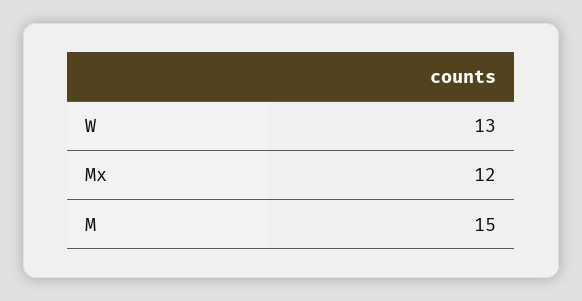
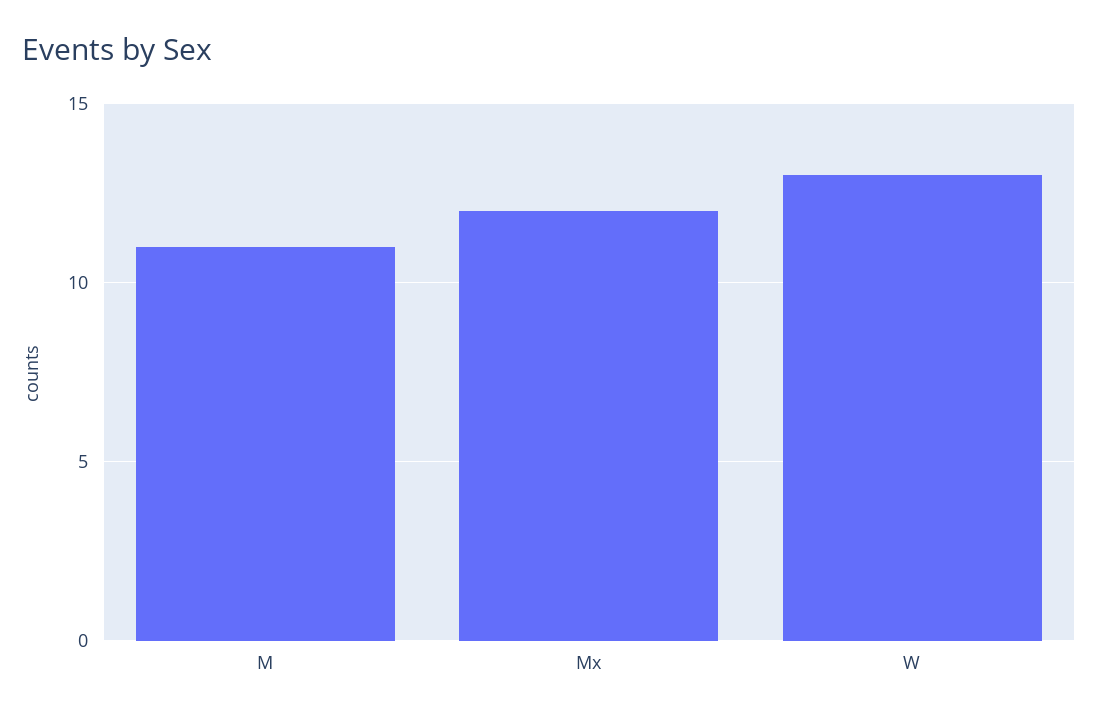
M: 15 -> 11

